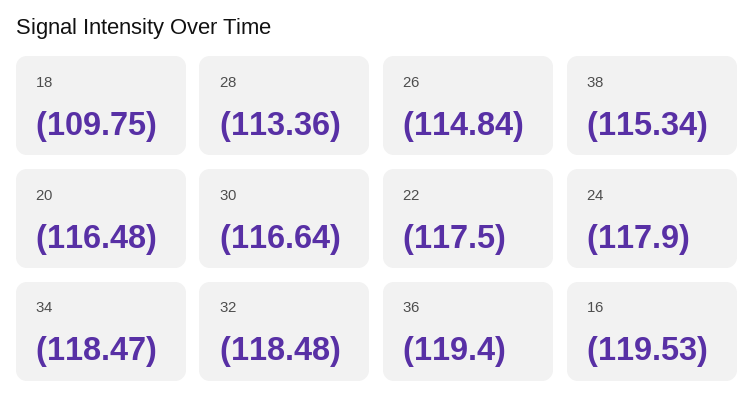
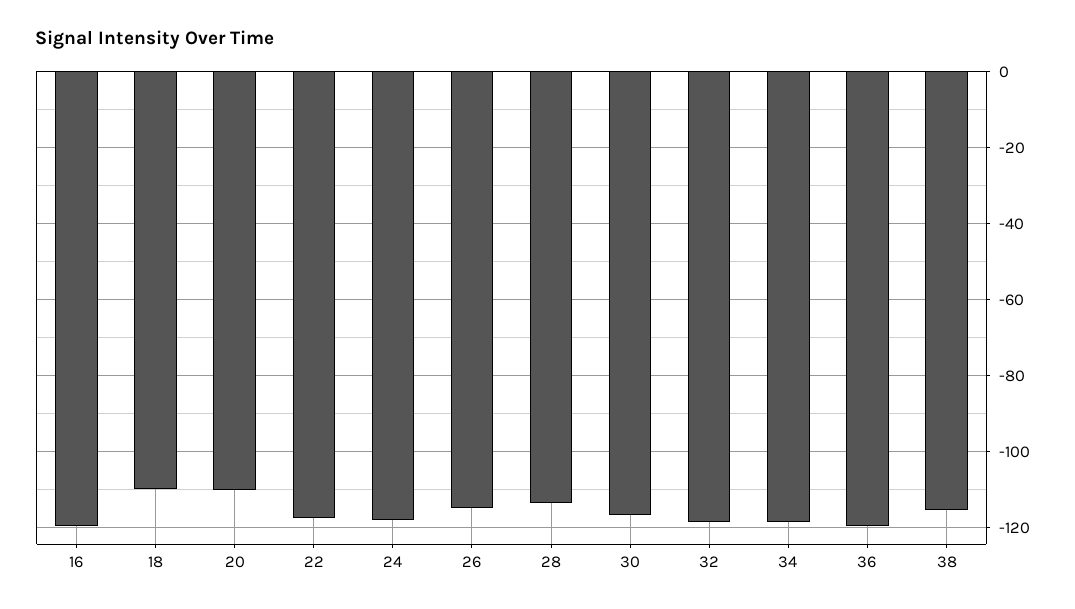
20: -116.48 -> -110

